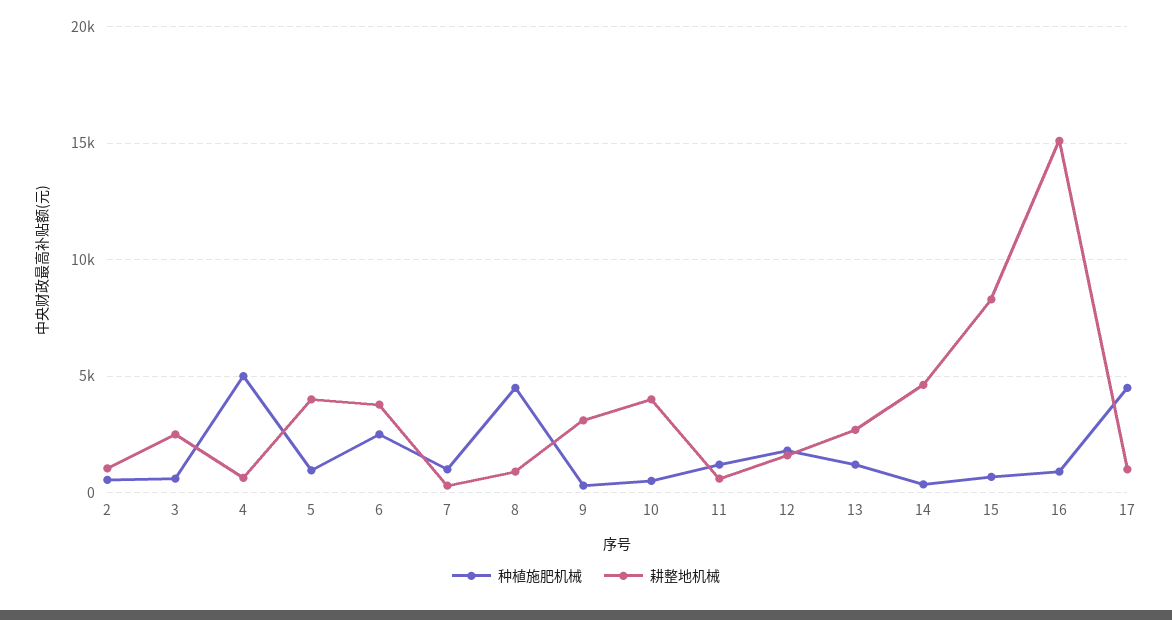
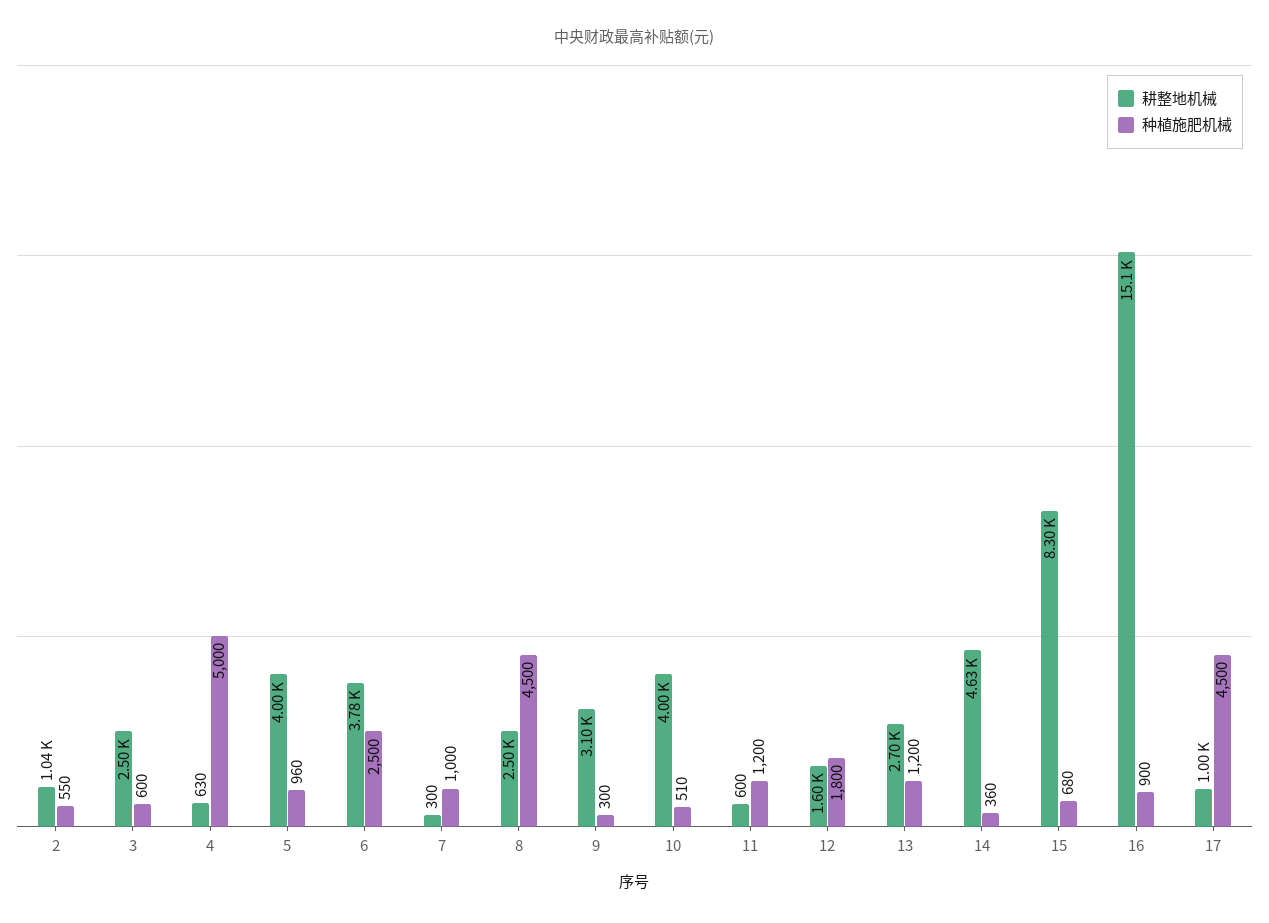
耕整地机械, 8: 1000 -> 2500

